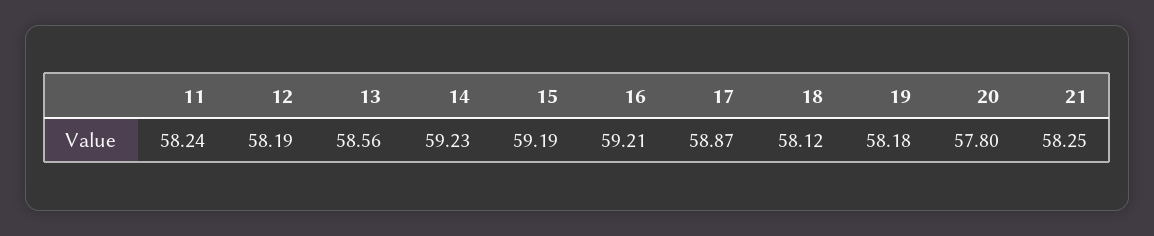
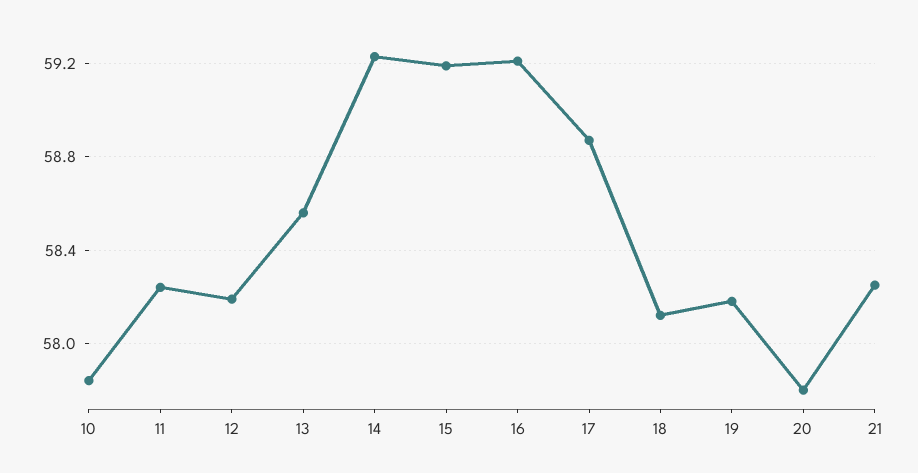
10: none -> 57.85

